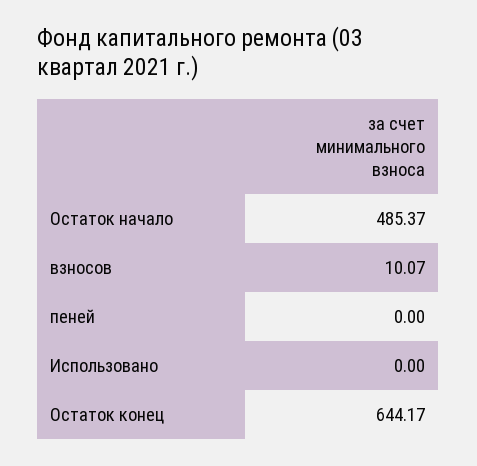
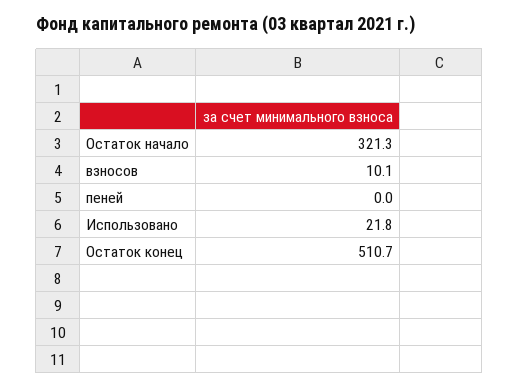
Остаток начало: 485.37 -> 321.3
Использовано: 0 -> 21.8
Остаток конец: 644.17 -> 510.7

